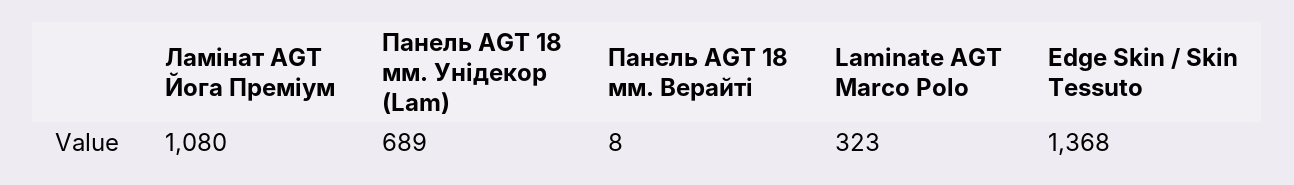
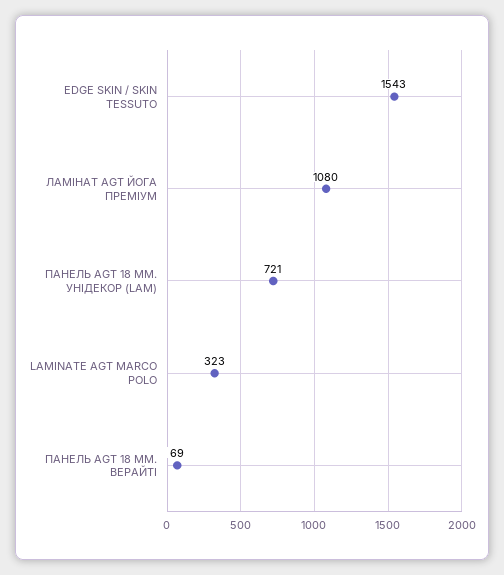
Панель AGT 18 мм. Унідекор (Lam): 689 -> 721
Панель AGT 18 мм. Верайті: 8 -> 69
Edge Skin / Skin Tessuto: 1368 -> 1543

